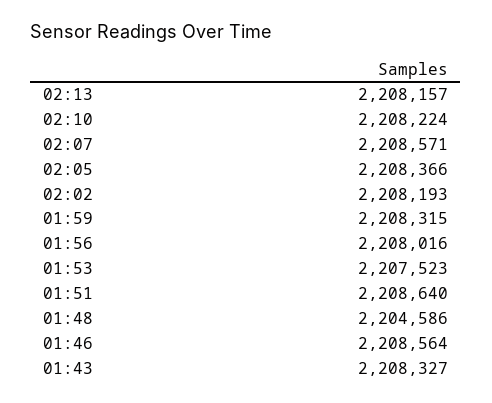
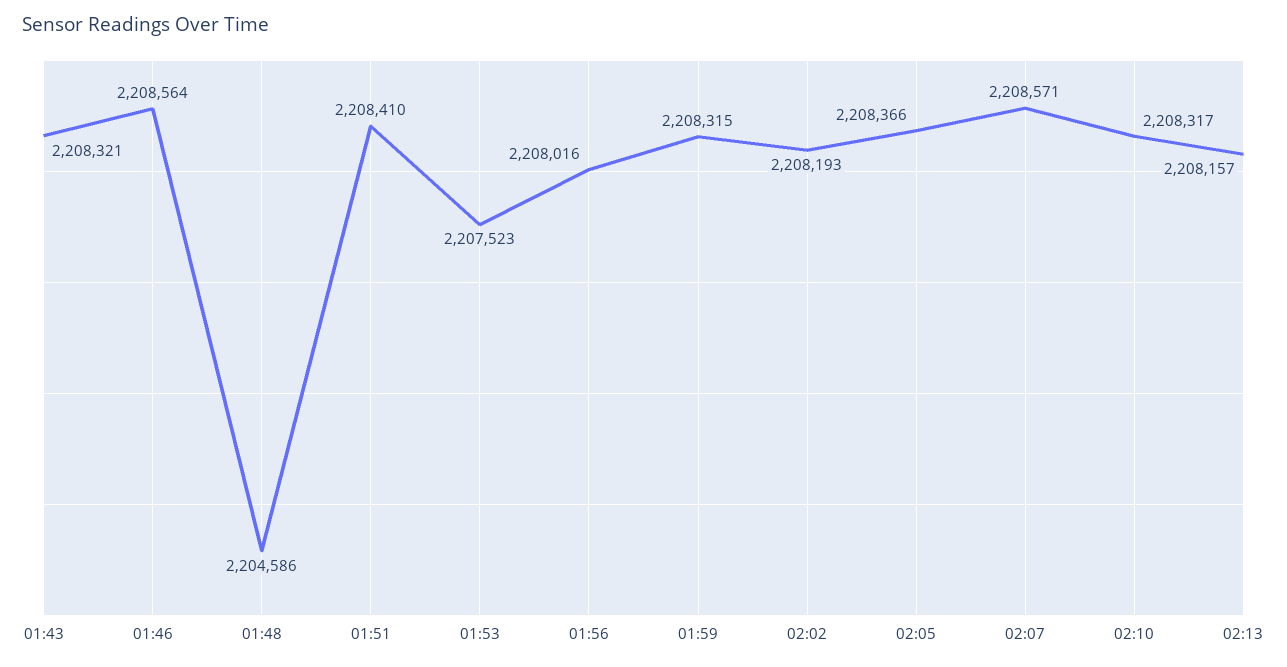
02:10: 2208224 -> 2208317
01:51: 2208640 -> 2208410
01:43: 2208327 -> 2208321

